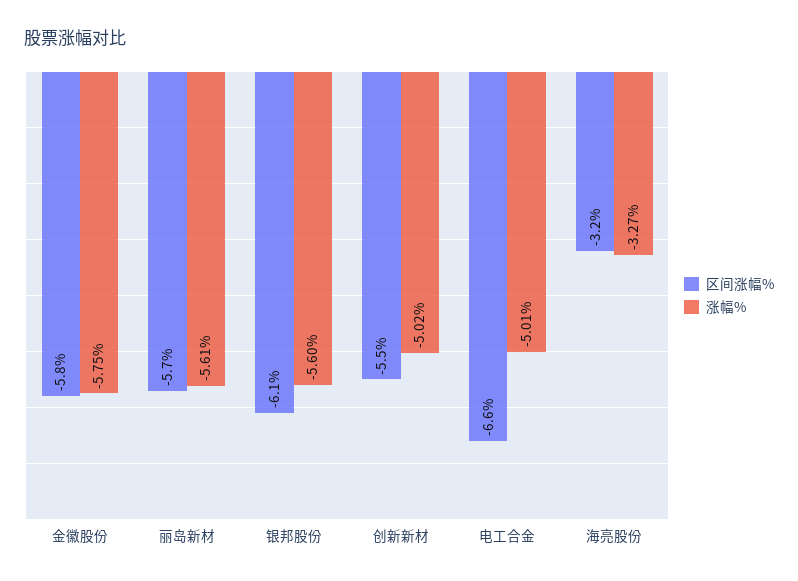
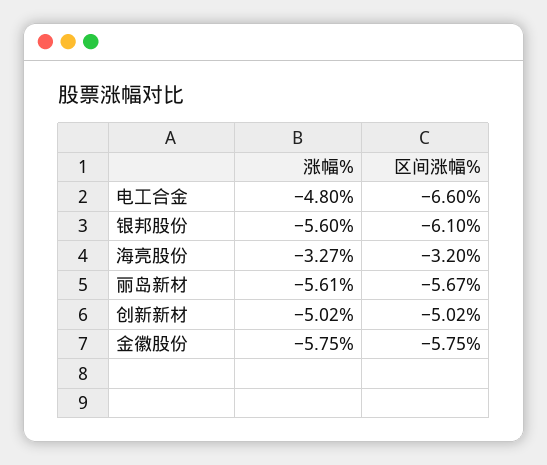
区间涨幅%, 创新新材: -5.5 -> -5.02
涨幅%, 电工合金: -5.01 -> -4.8

